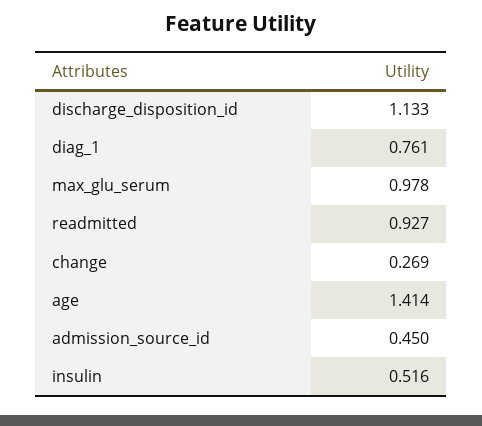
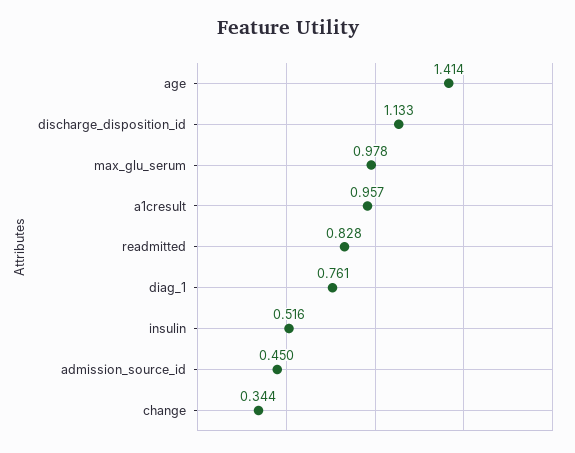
readmitted: 0.927 -> 0.828
change: 0.269 -> 0.344
a1cresult: none -> 0.957

